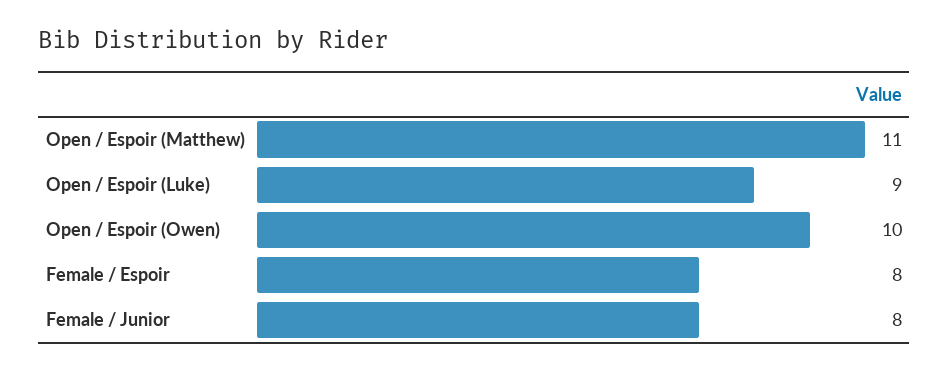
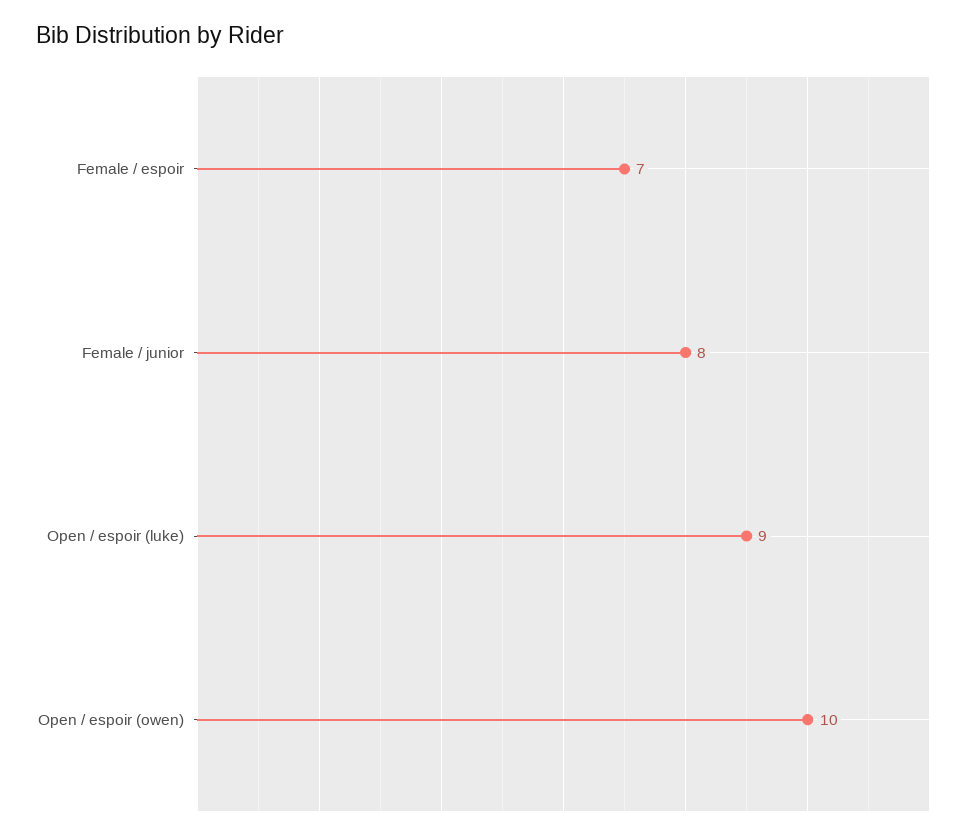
Open / Espoir (Matthew): 11 -> none
Female / Espoir: 8 -> 7

